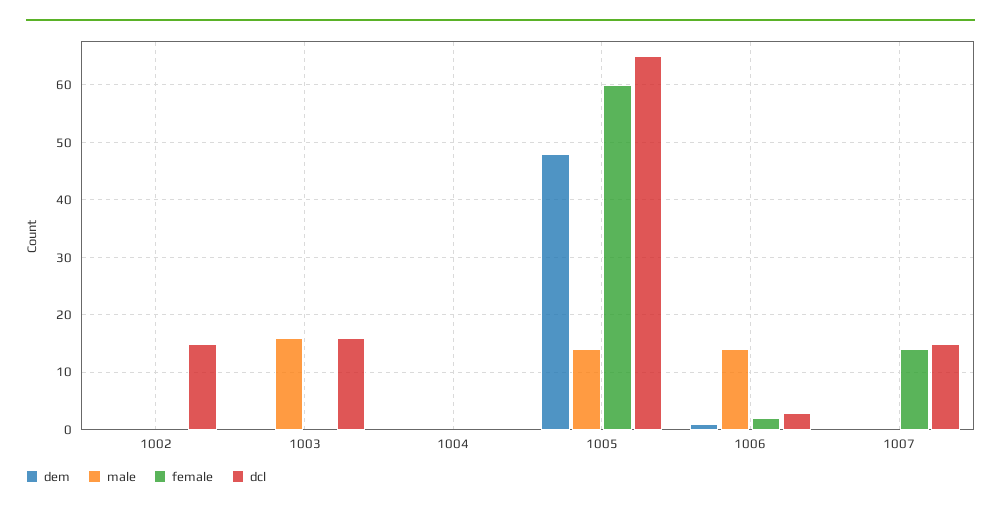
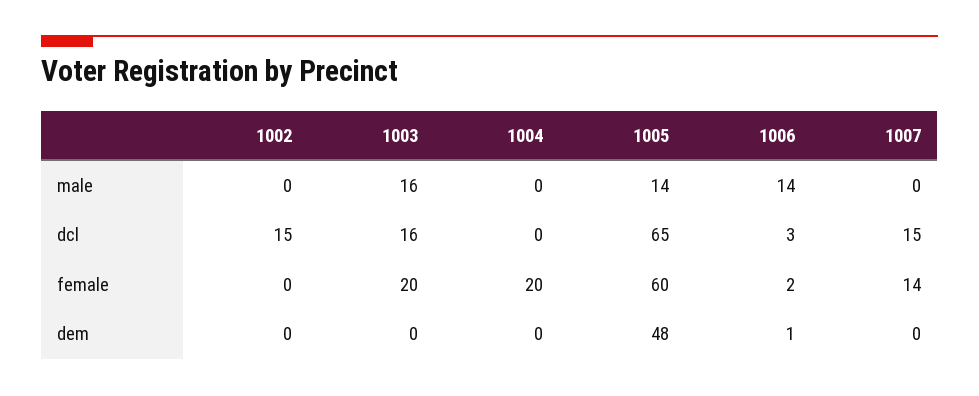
female, 1003: 0 -> 20
female, 1004: 0 -> 20

